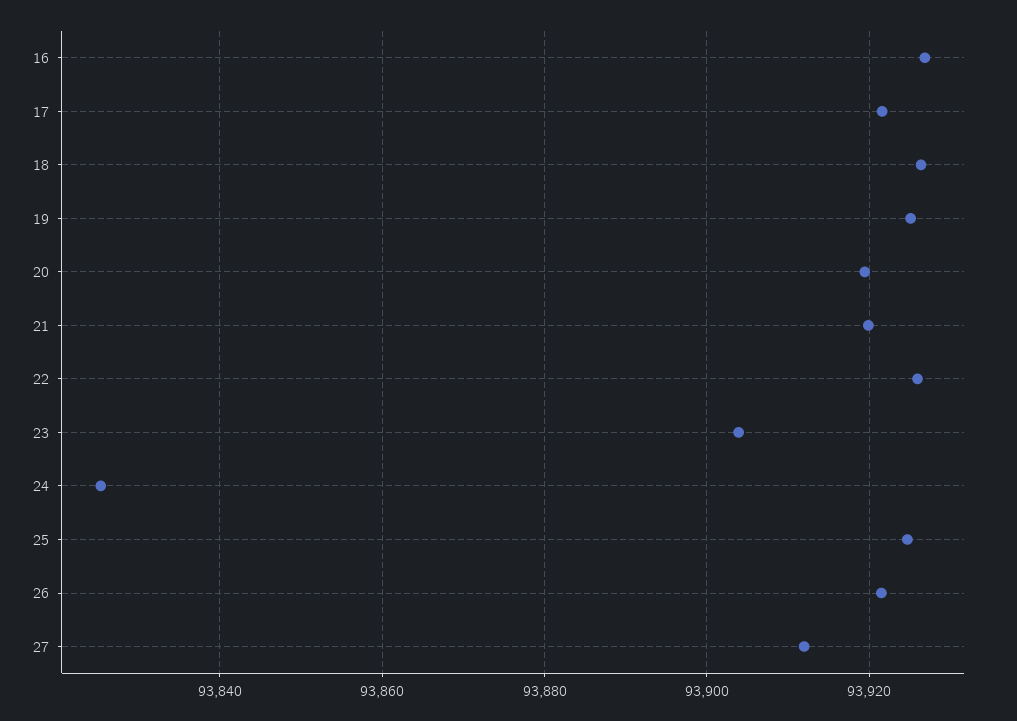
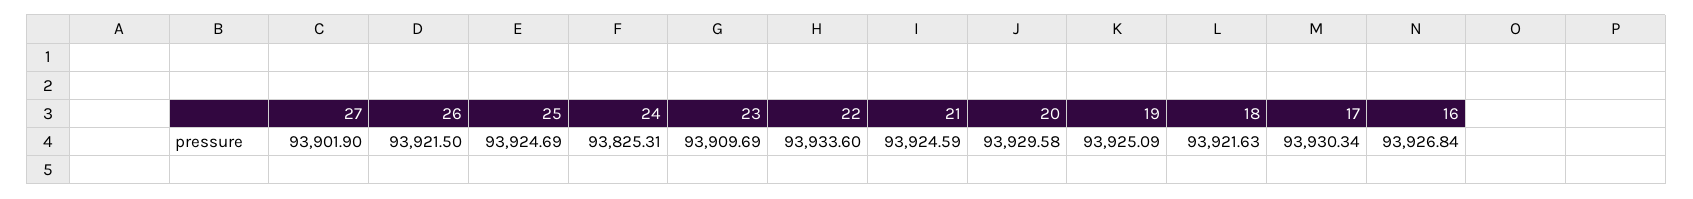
17: 93922 -> 93930.34
18: 93926 -> 93921.63
20: 93920 -> 93929.58
21: 93920 -> 93924.59
22: 93926 -> 93933.6
23: 93904 -> 93909.69
27: 93912 -> 93901.9

